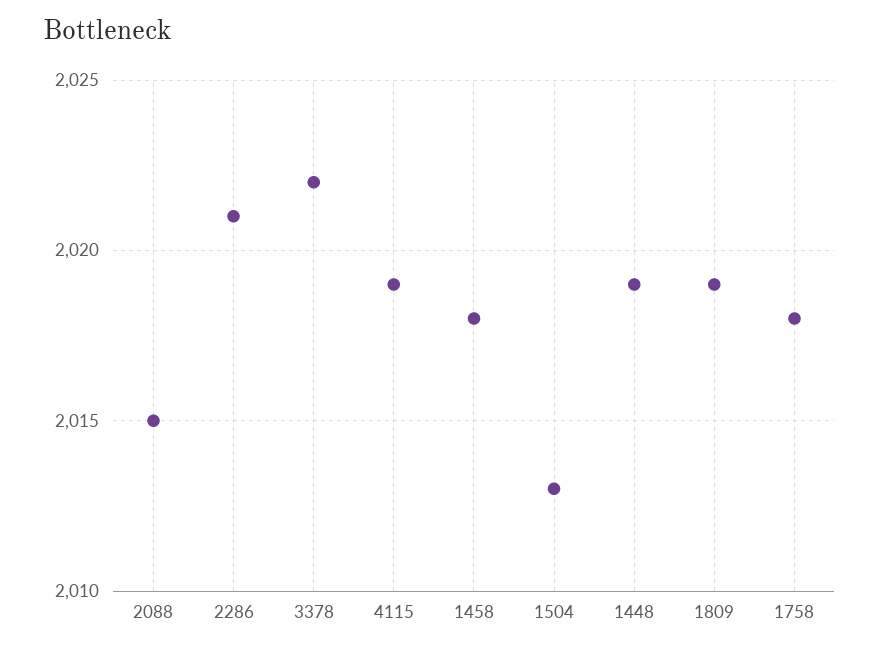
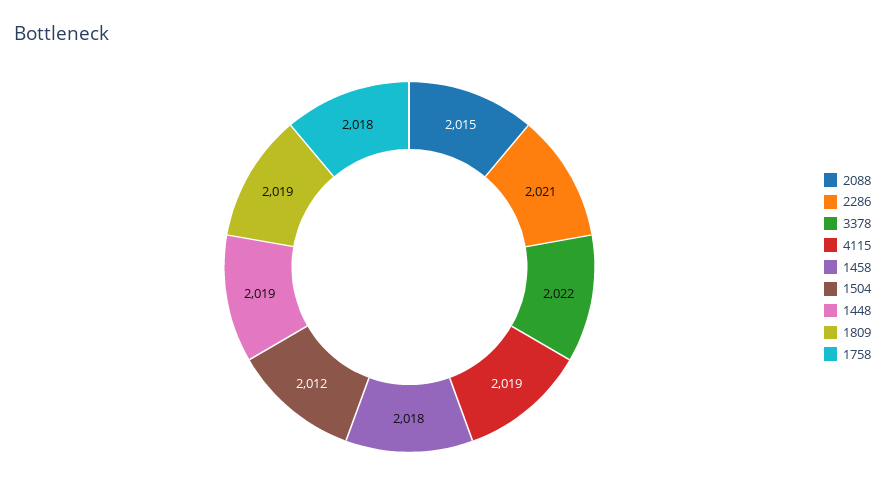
1504: 2013 -> 2012

